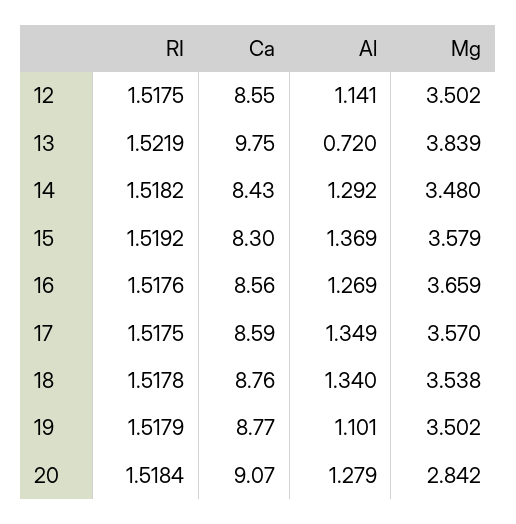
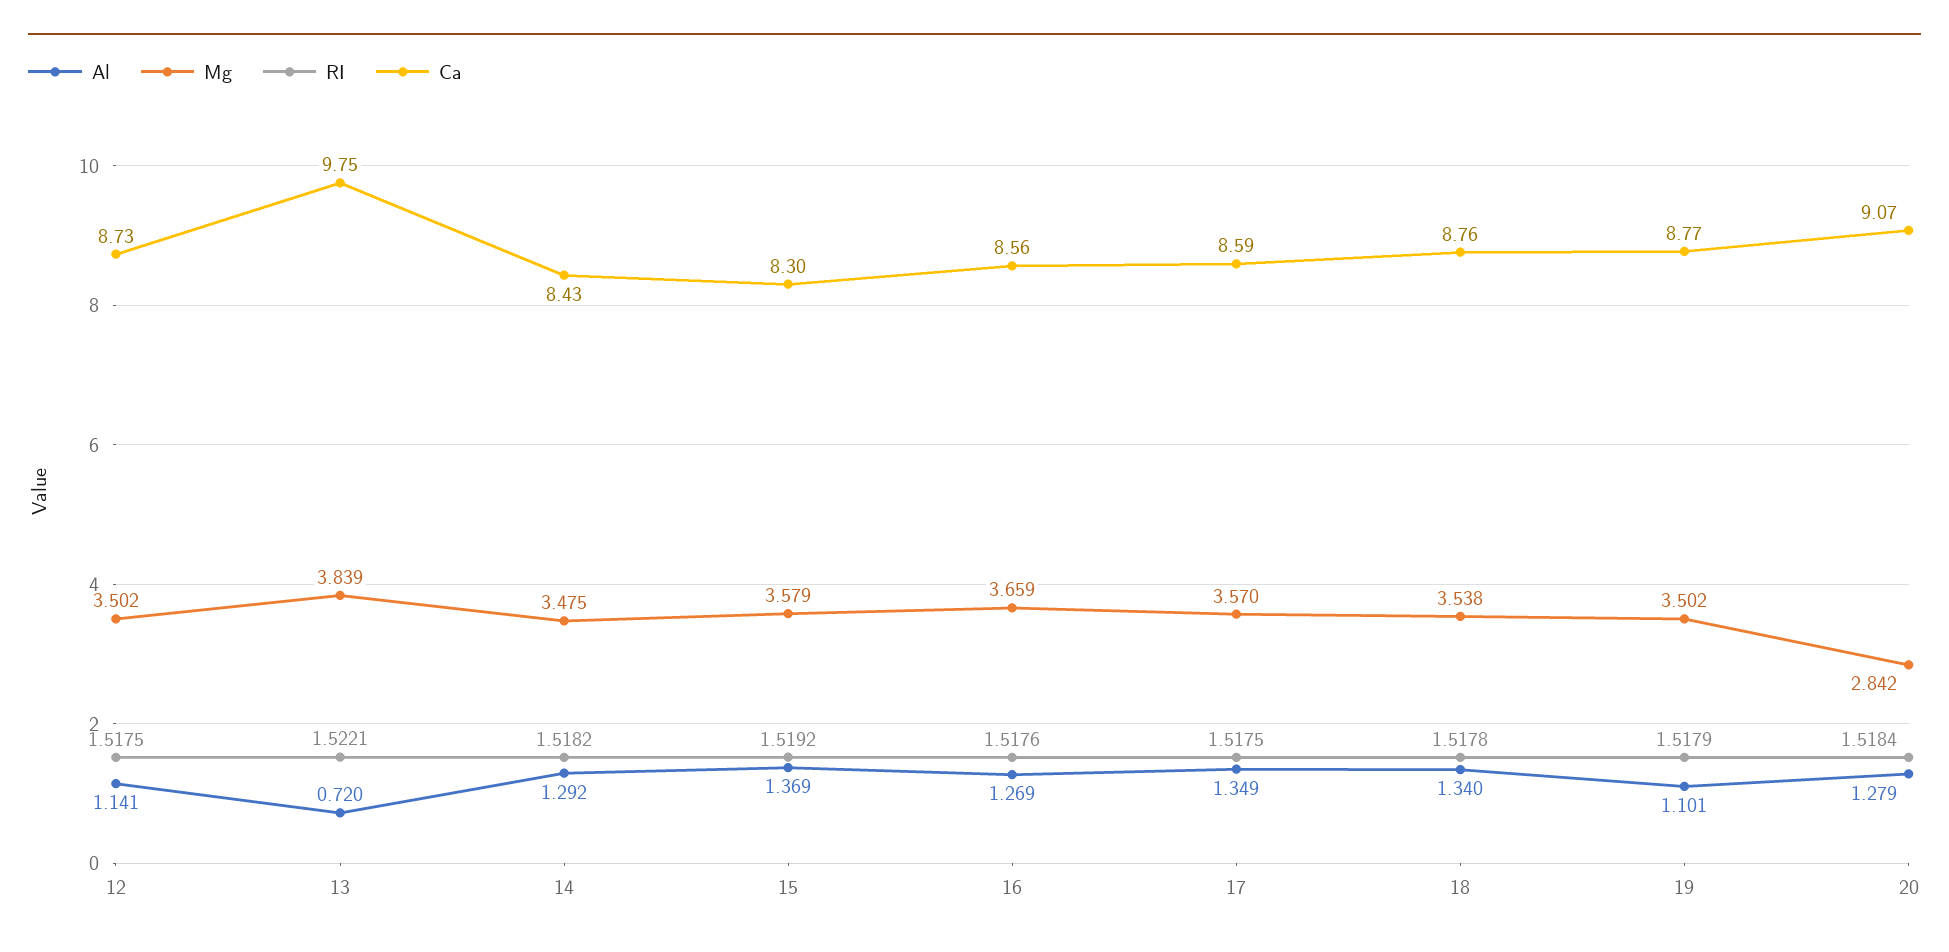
Ca, 12: 8.55 -> 8.73
RI, 13: 1.5219 -> 1.5221
Mg, 14: 3.48 -> 3.475

